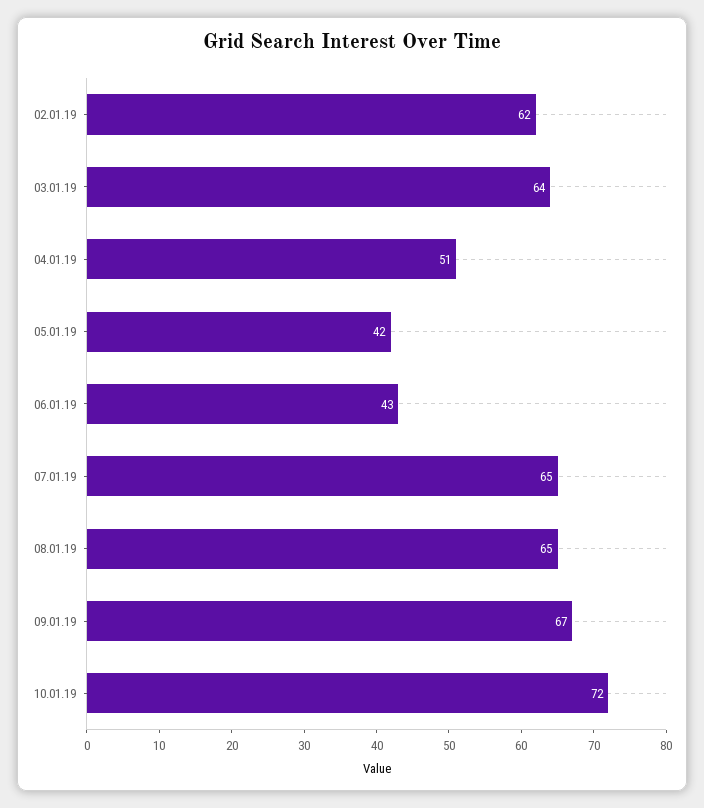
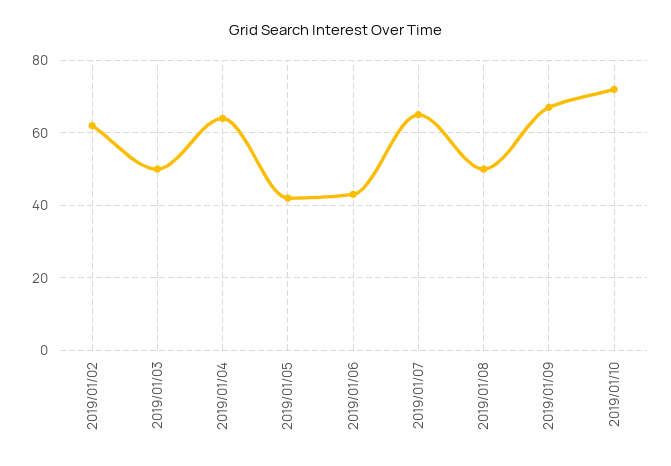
03.01.19: 64 -> 50
04.01.19: 51 -> 65
08.01.19: 65 -> 50

